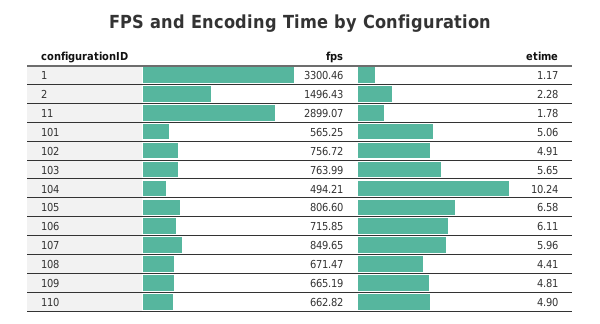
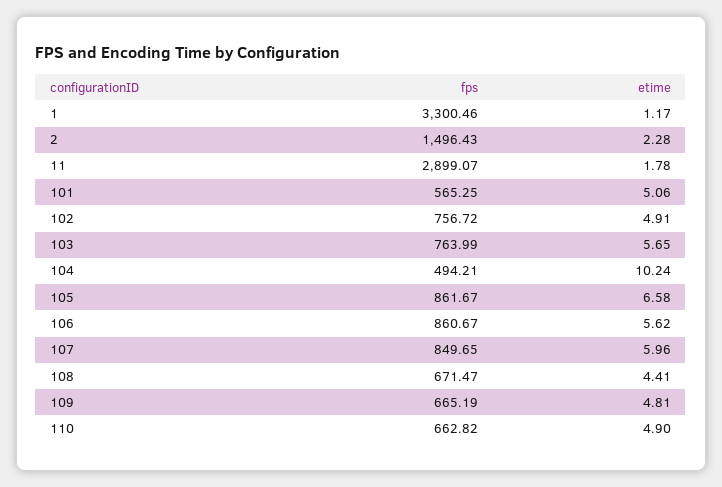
fps, 105: 806.6 -> 861.67
fps, 106: 715.85 -> 860.67
etime, 106: 6.11 -> 5.62

